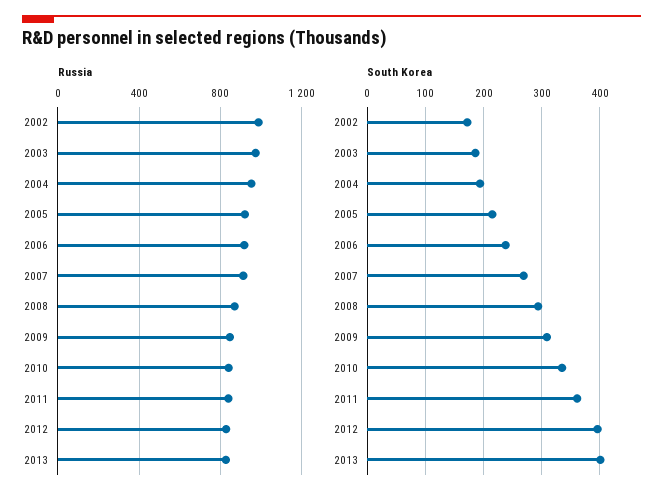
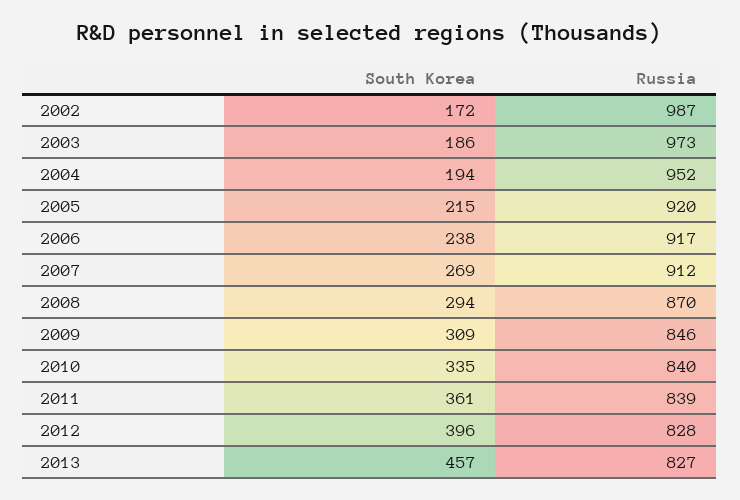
South Korea, 2013: 400 -> 457

